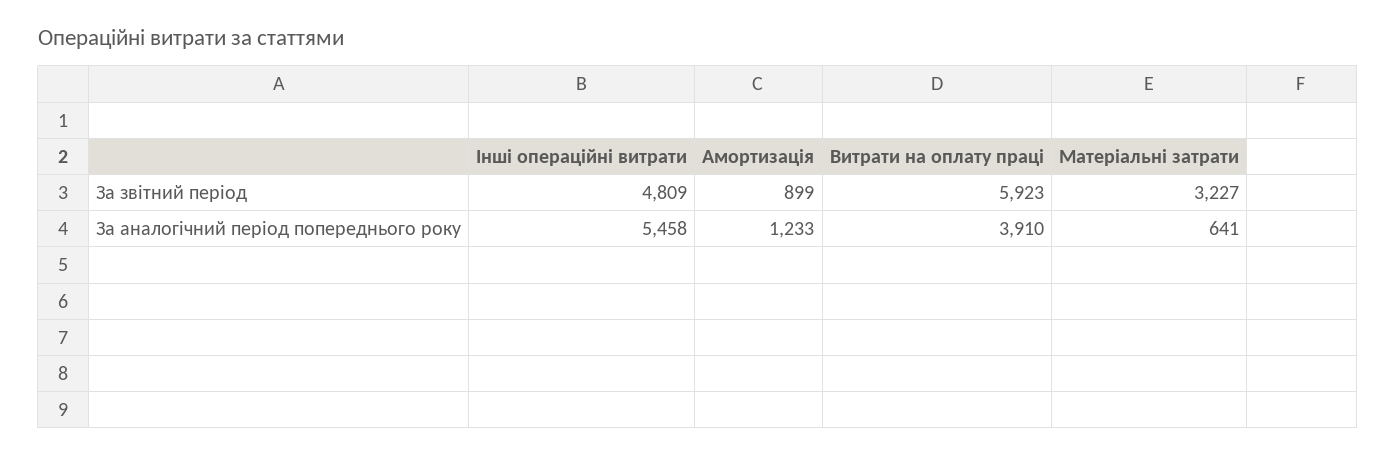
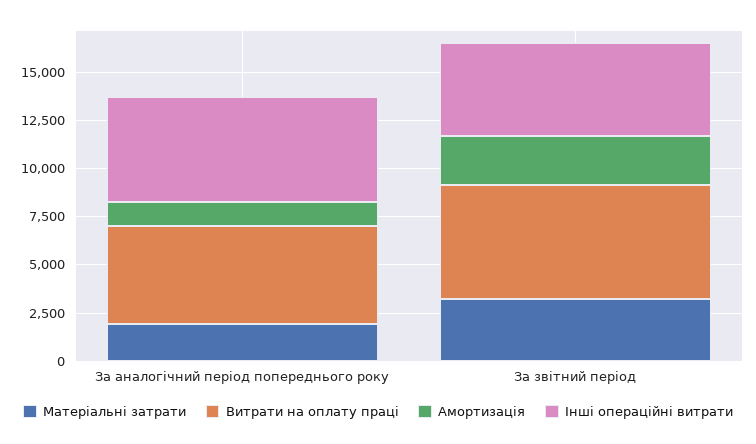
Амортизація, За звітний період: 899 -> 2500
Витрати на оплату праці, За аналогічний період попереднього року: 3910 -> 5000
Матеріальні затрати, За аналогічний період попереднього року: 641 -> 2000

